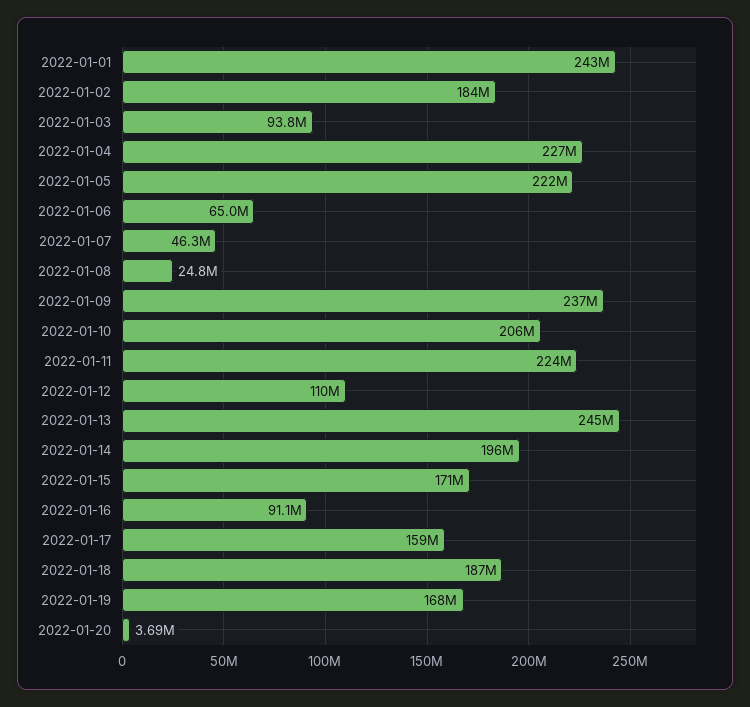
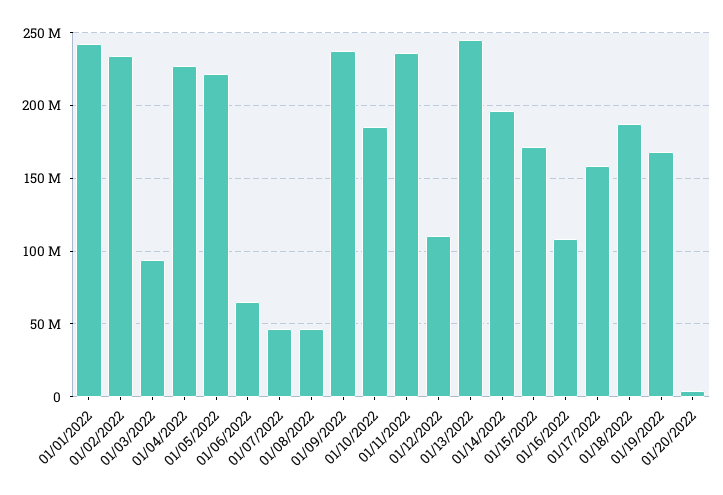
2022-01-02: 184000000 -> 235000000
2022-01-08: 24800000 -> 45000000
2022-01-10: 206000000 -> 185000000
2022-01-11: 224000000 -> 235000000
2022-01-16: 91100000 -> 110000000

